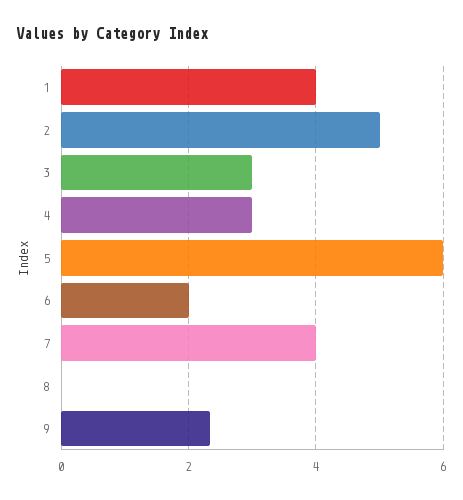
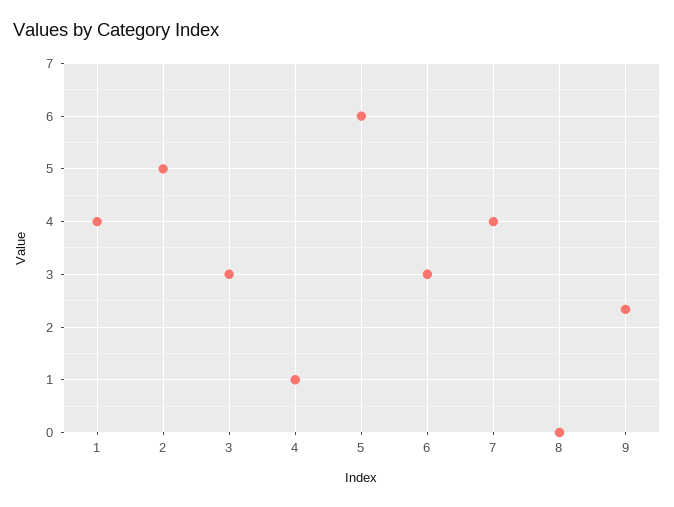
4: 3 -> 1
6: 2 -> 3

